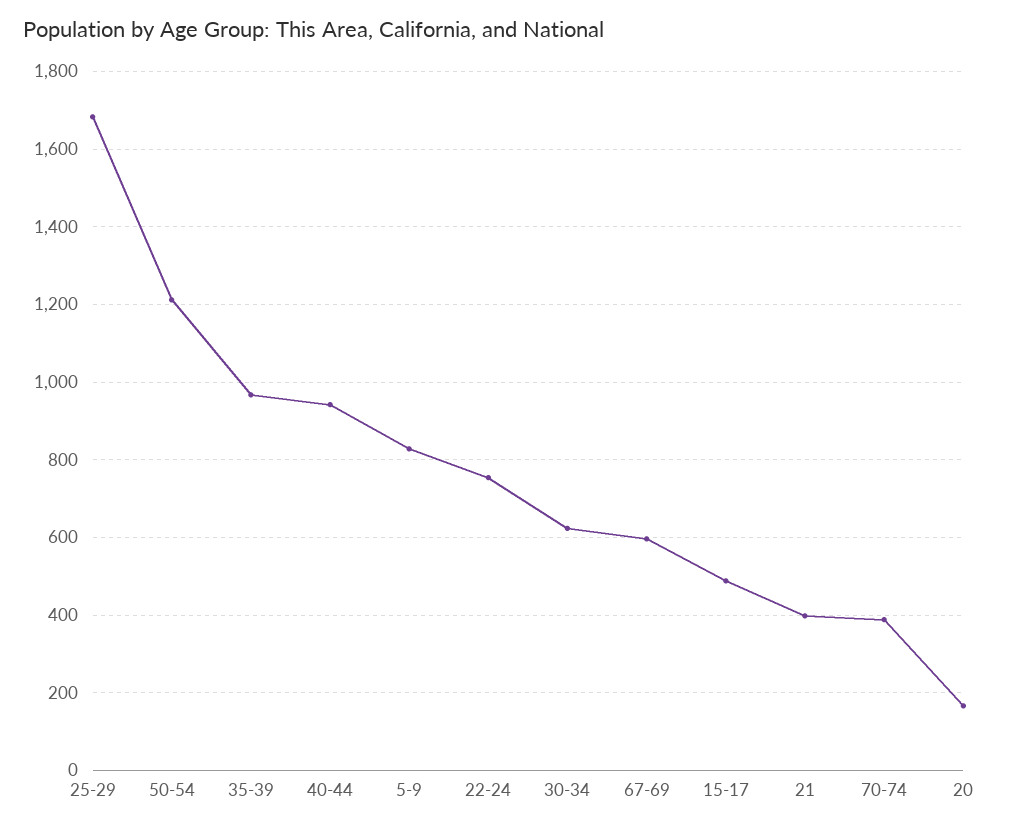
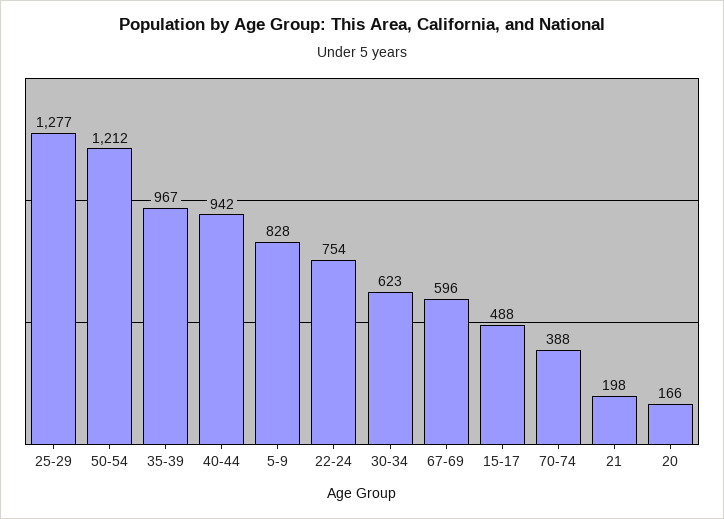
25-29: 1680 -> 1277
21: 400 -> 198

